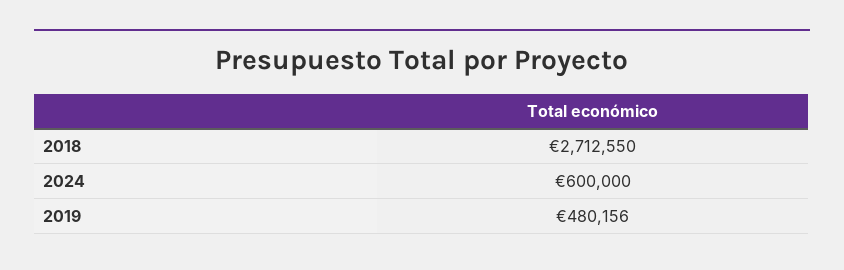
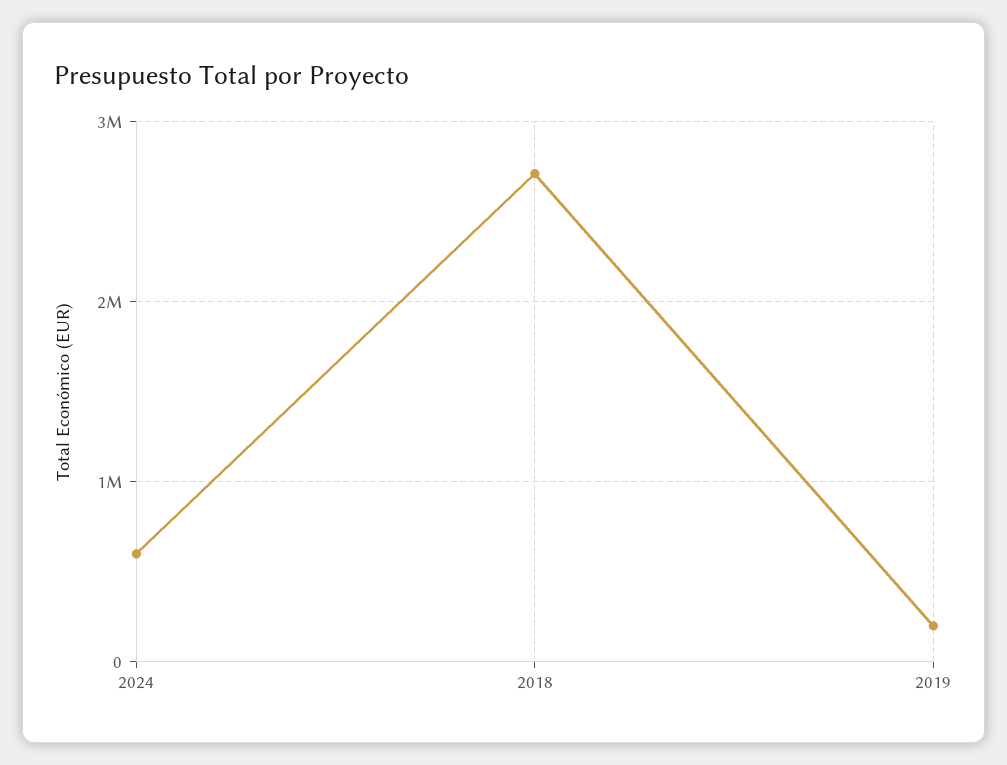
2019: 480156 -> 200000

